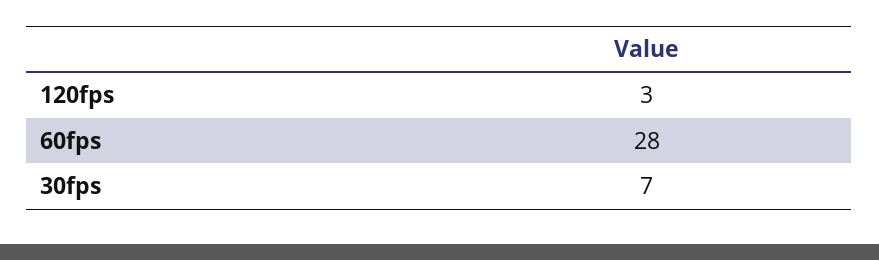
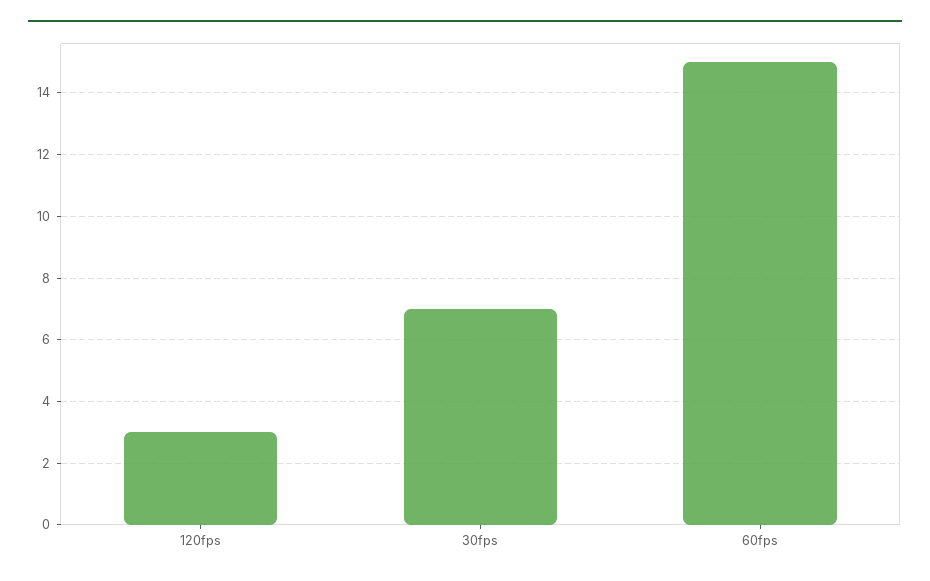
60fps: 28 -> 15

